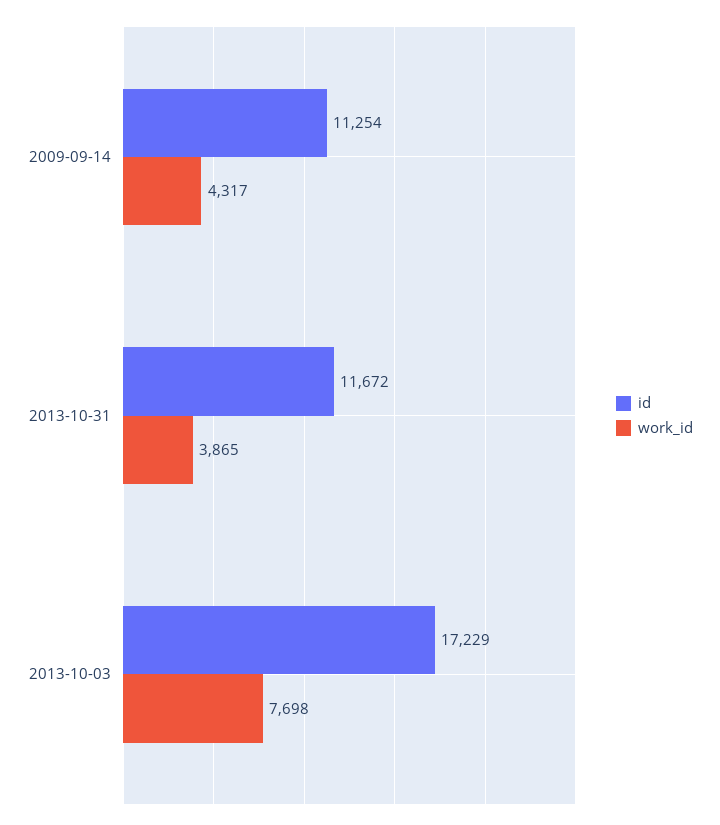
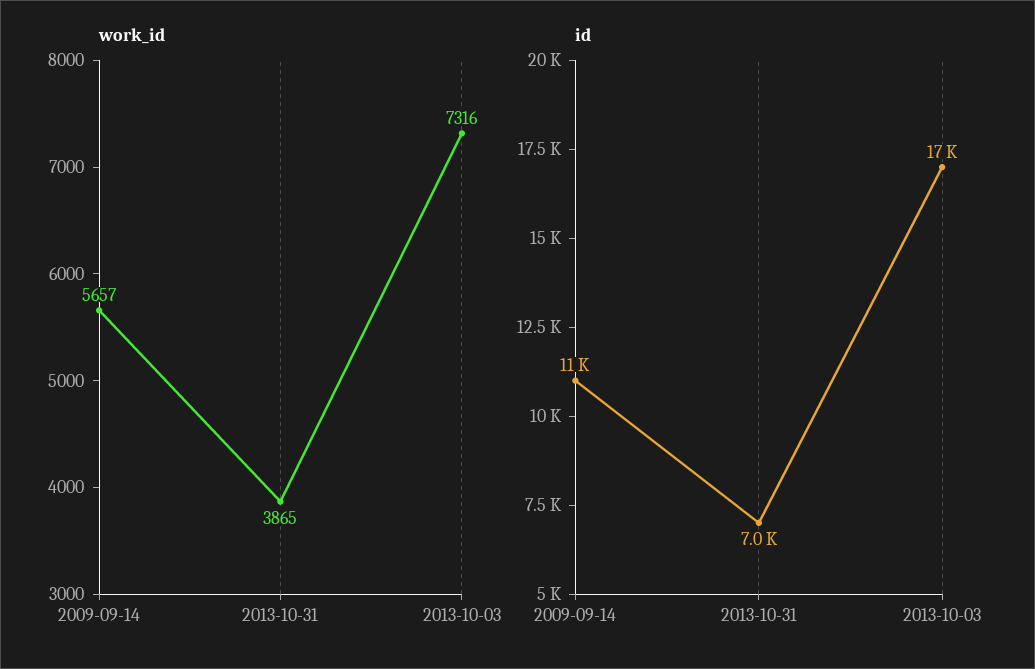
work_id, 2009-09-14: 4317 -> 5657
id, 2013-10-31: 11672 -> 7000
work_id, 2013-10-03: 7698 -> 7316

